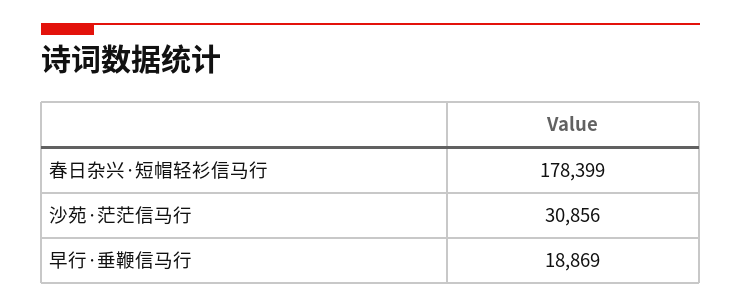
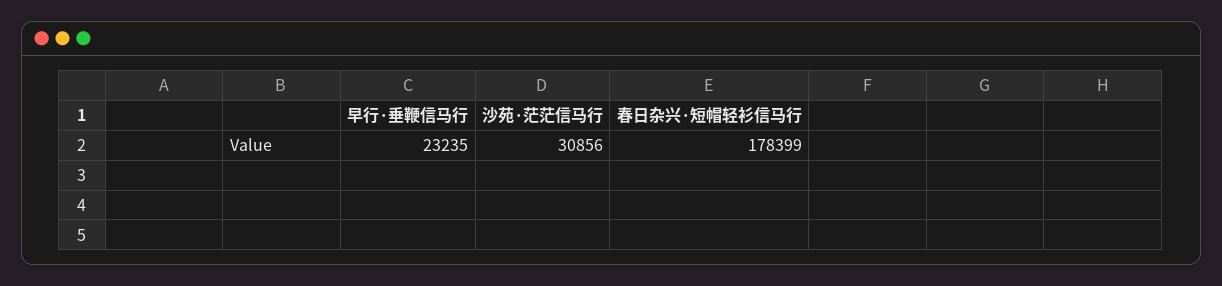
早行·垂鞭信马行: 18869 -> 23235

